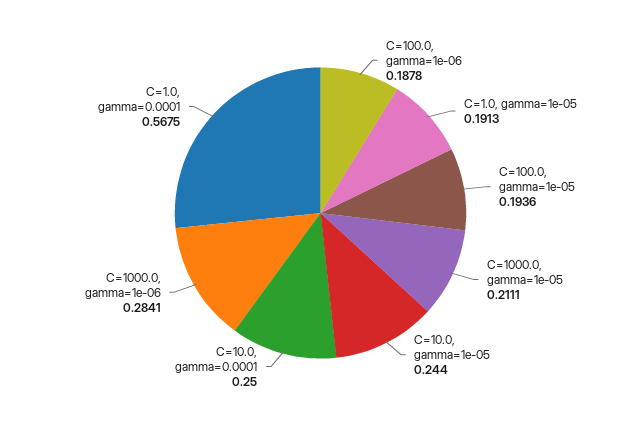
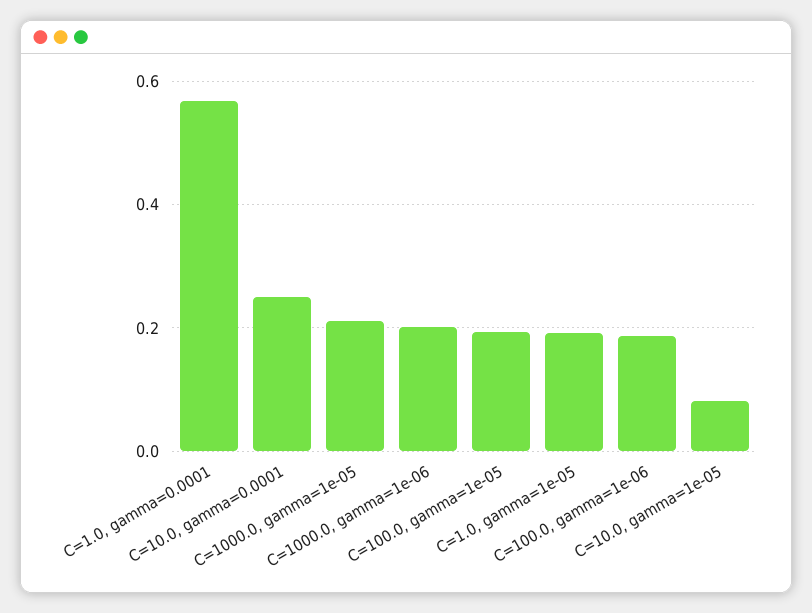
C=10.0, gamma=1e-05: 0.244 -> 0.08
C=1000.0, gamma=1e-06: 0.2841 -> 0.2

